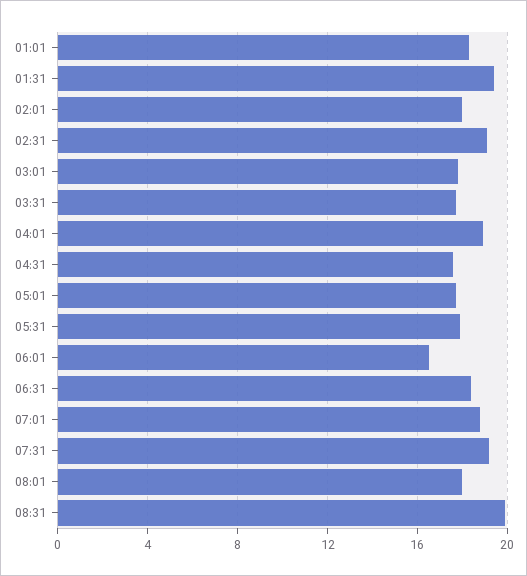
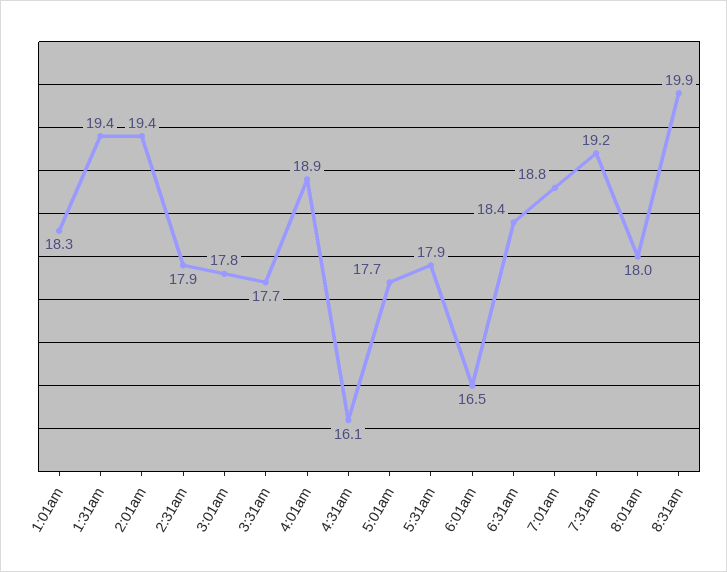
02:01: 18 -> 19.4
02:31: 19 -> 17.9
04:31: 17.5 -> 16.1

